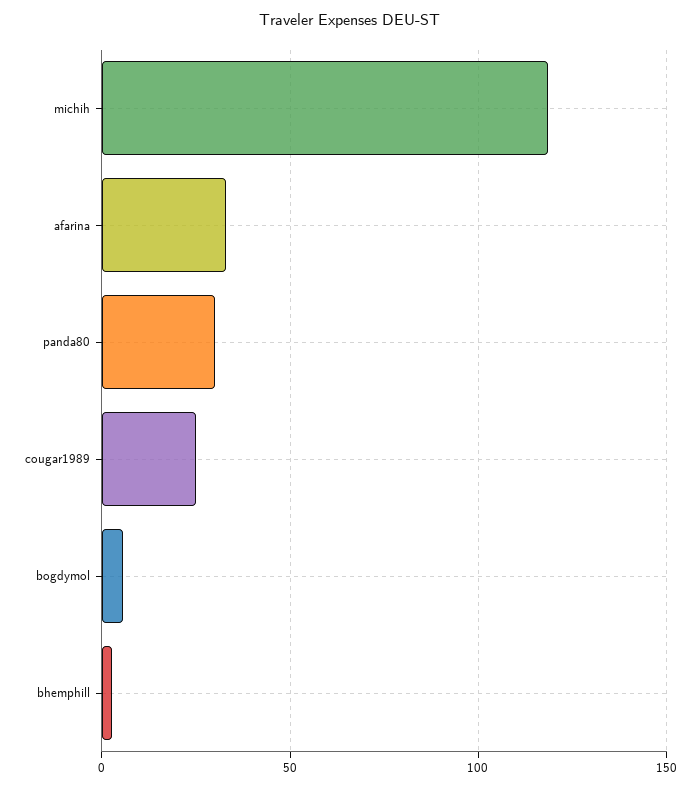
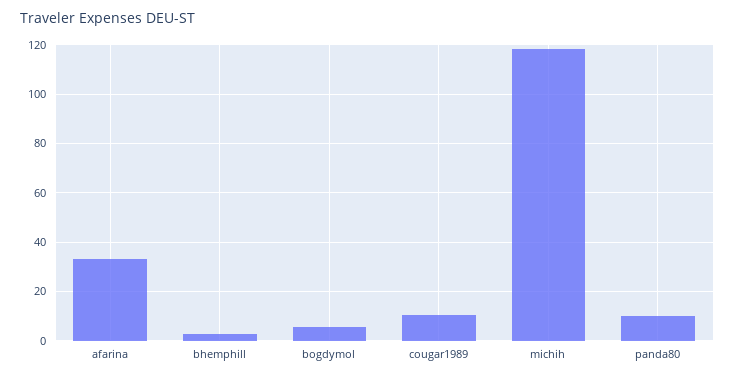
panda80: 30 -> 10
cougar1989: 25 -> 10

